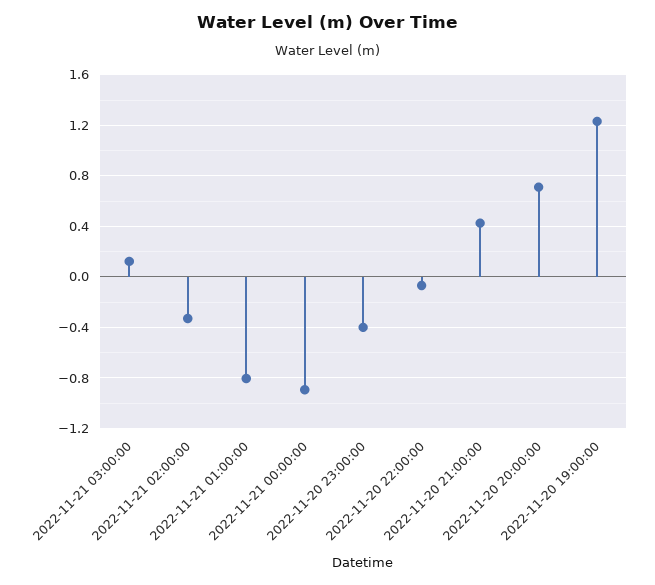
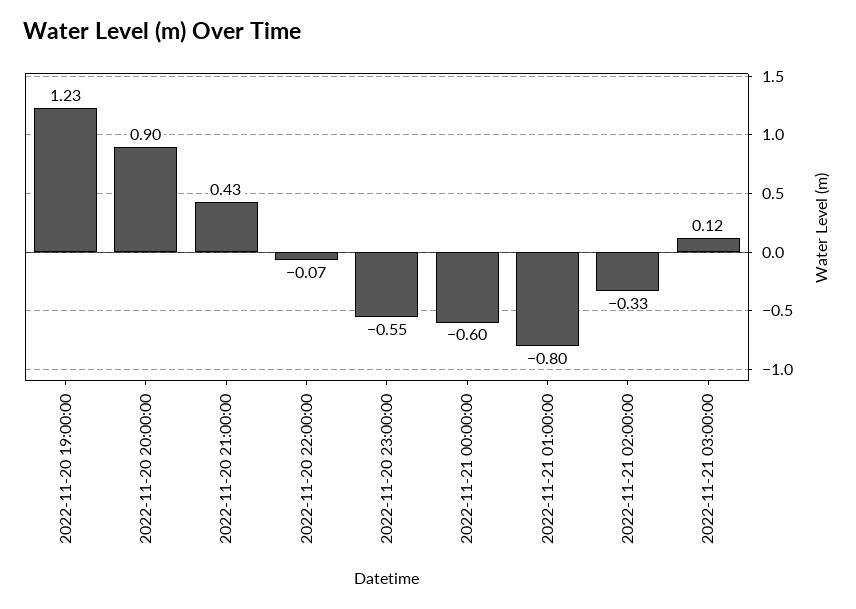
2022-11-21 00:00:00: -0.9 -> -0.6
2022-11-20 23:00:00: -0.4 -> -0.55
2022-11-20 20:00:00: 0.7 -> 0.9

